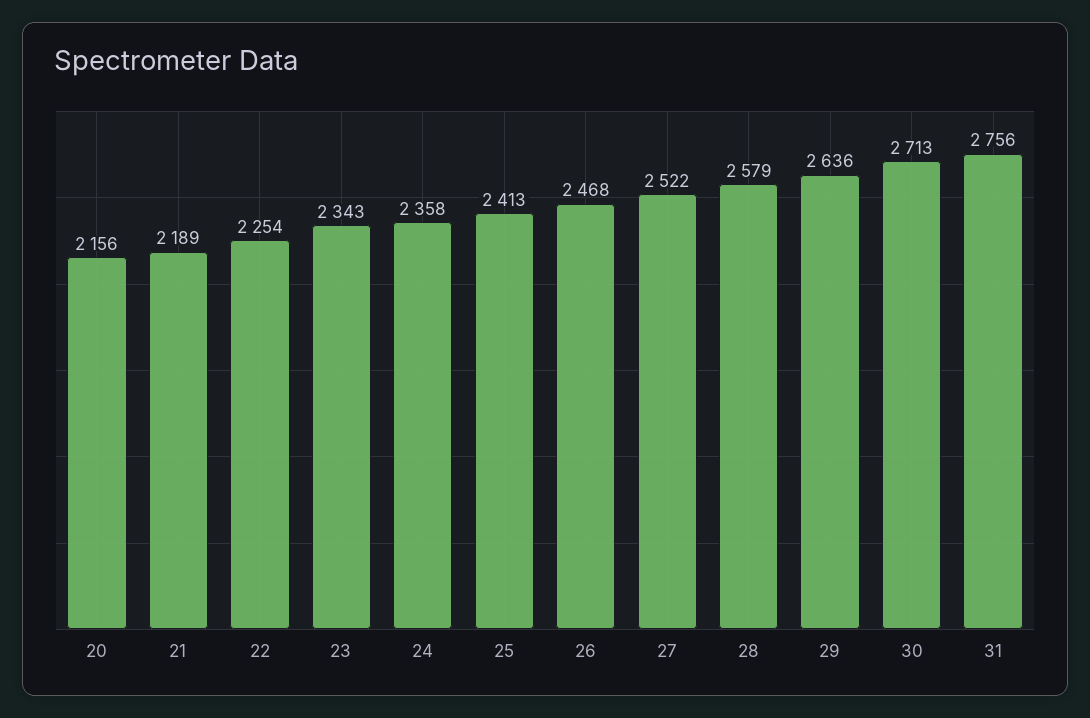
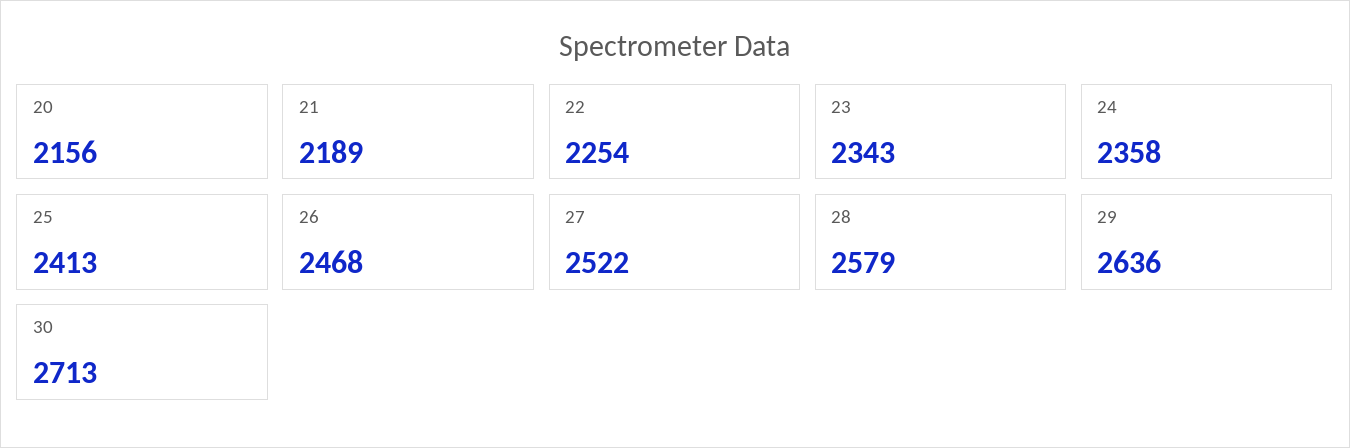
31: 2756 -> none

